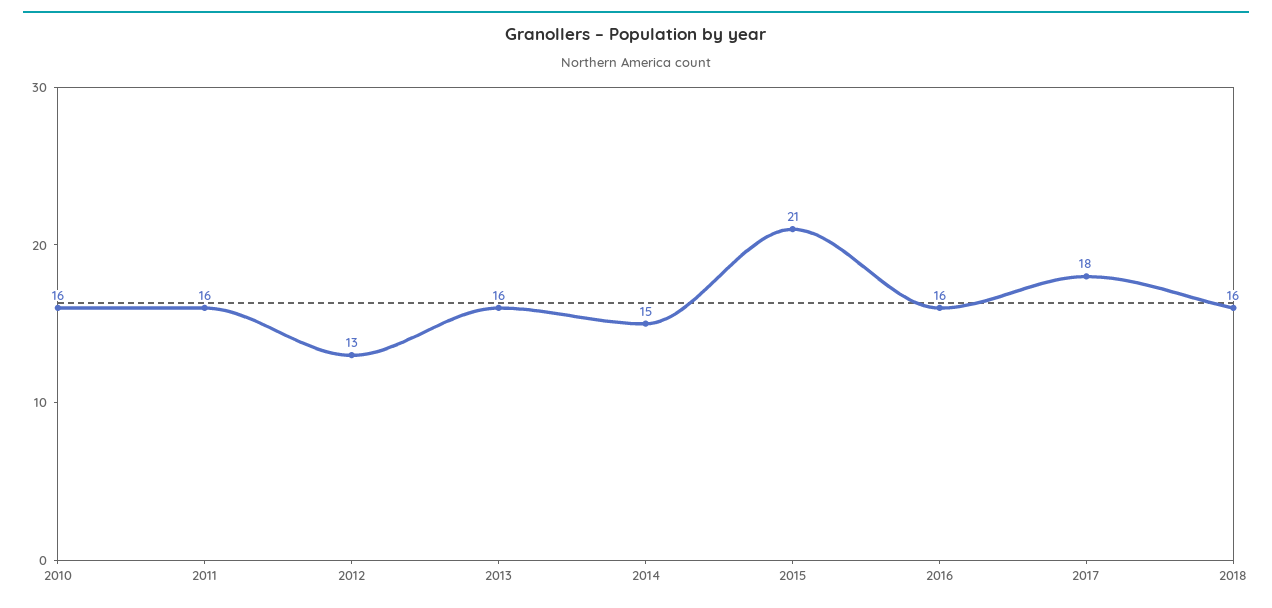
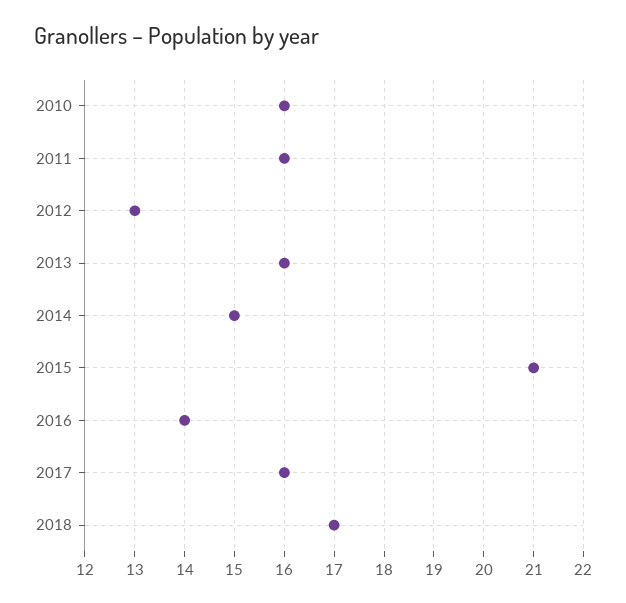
2016: 16 -> 14
2017: 18 -> 16
2018: 16 -> 17

